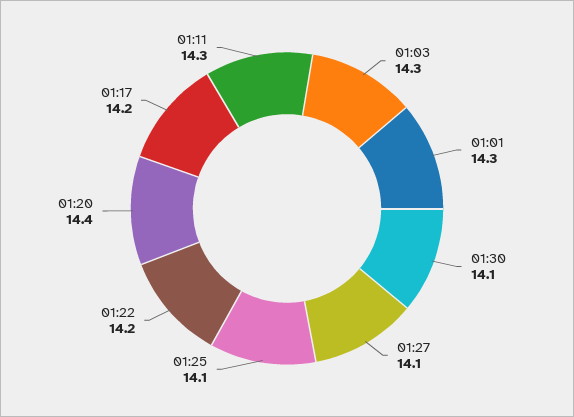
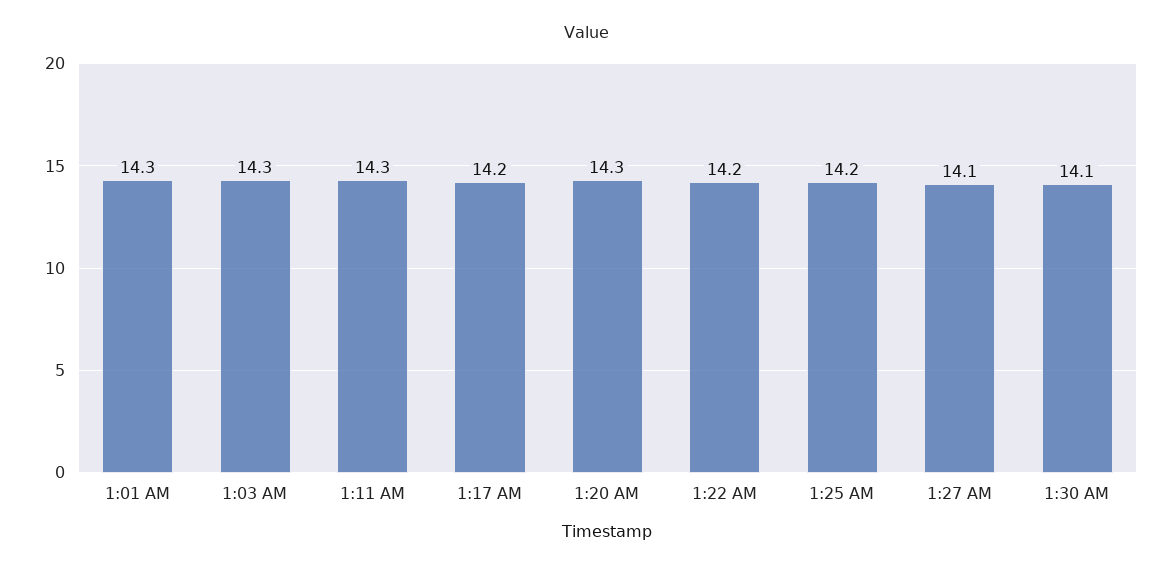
01:25: 14.1 -> 14.2
01:20: 14.4 -> 14.3

